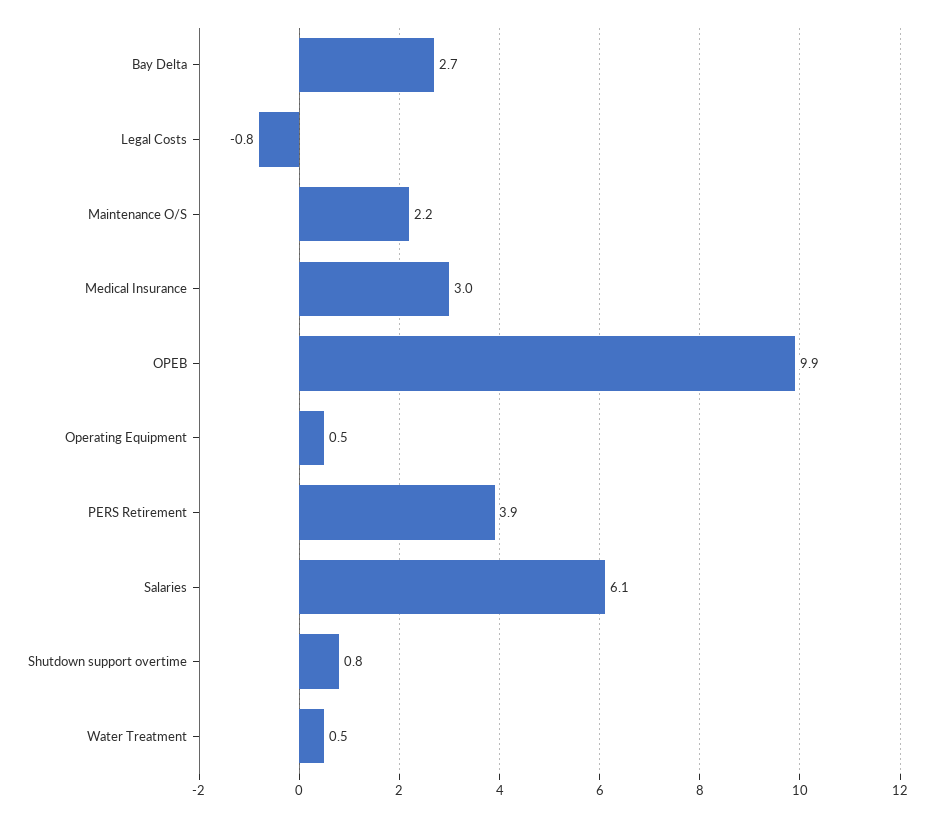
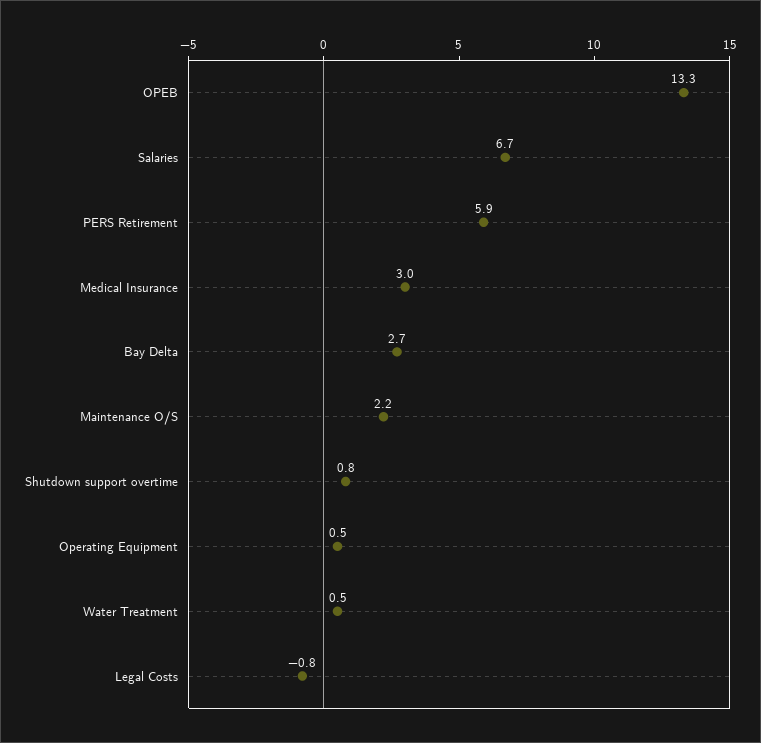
OPEB: 9.9 -> 13.3
PERS Retirement: 3.9 -> 5.9
Salaries: 6.1 -> 6.7

